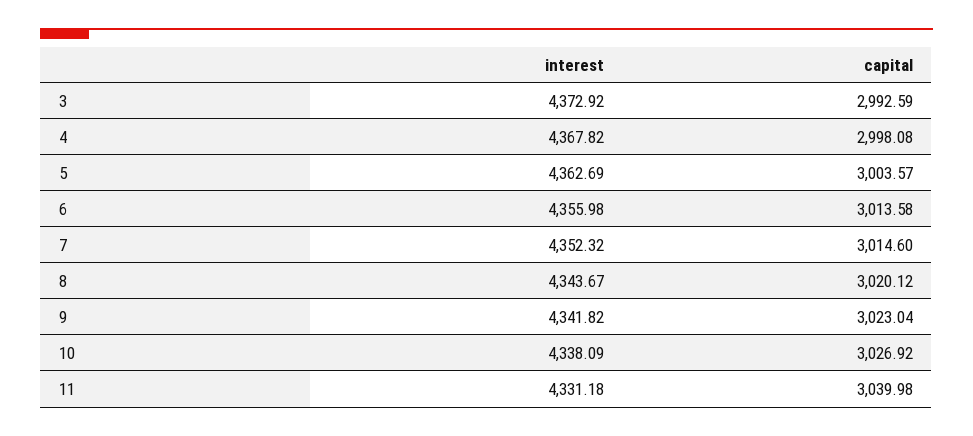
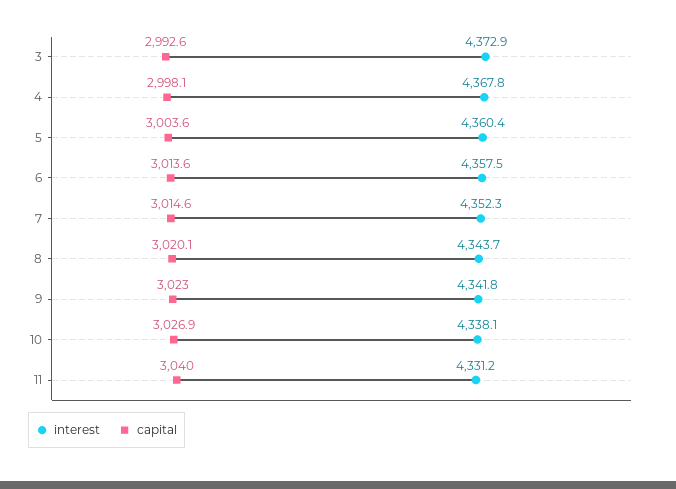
interest, 5: 4362.69 -> 4360.4
interest, 6: 4355.98 -> 4357.5

